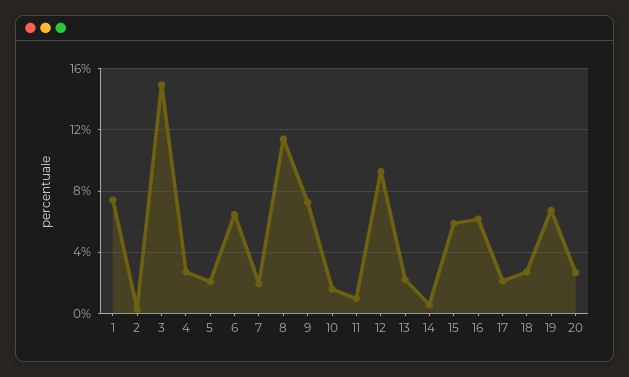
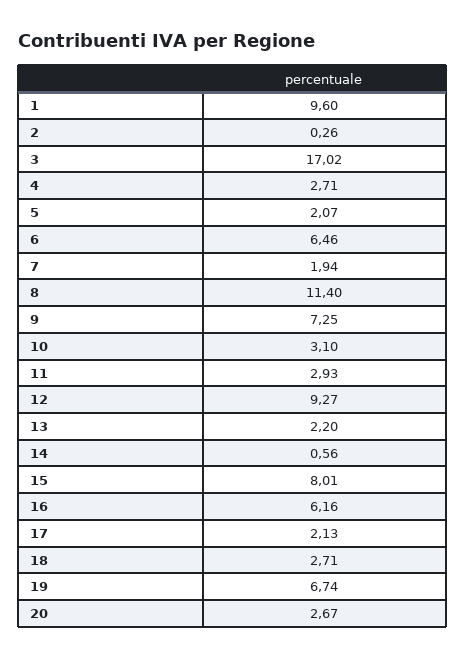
1: 7.5 -> 9.6
3: 15 -> 17.02
10: 1.5 -> 3.1
11: 1 -> 2.93
15: 6 -> 8.01

